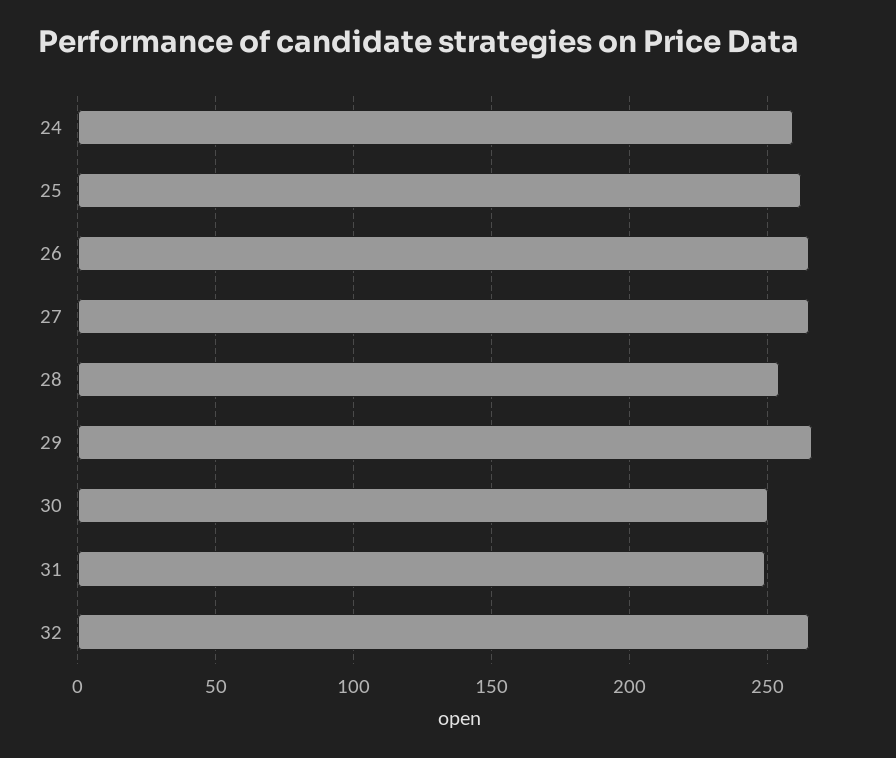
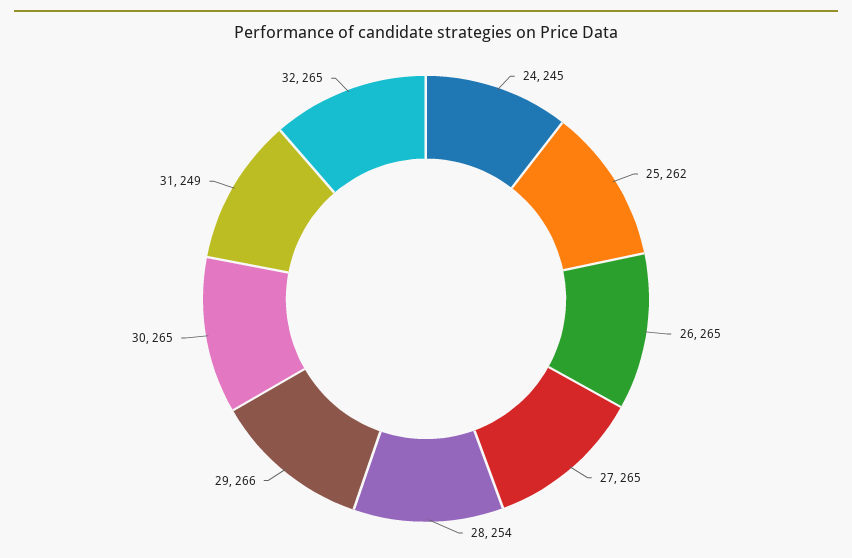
24: 260 -> 245
30: 250 -> 265

